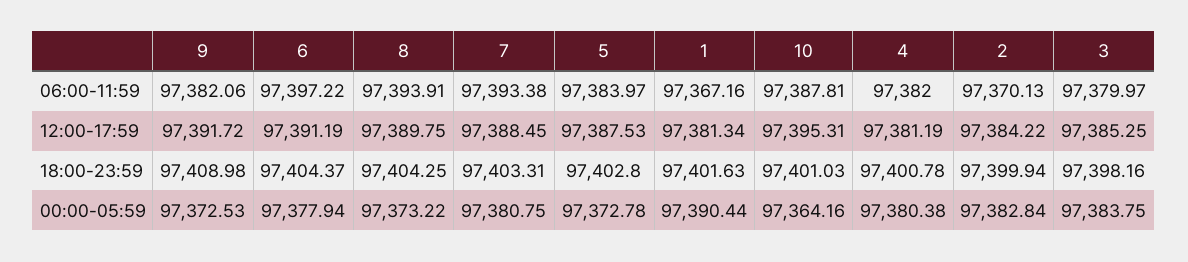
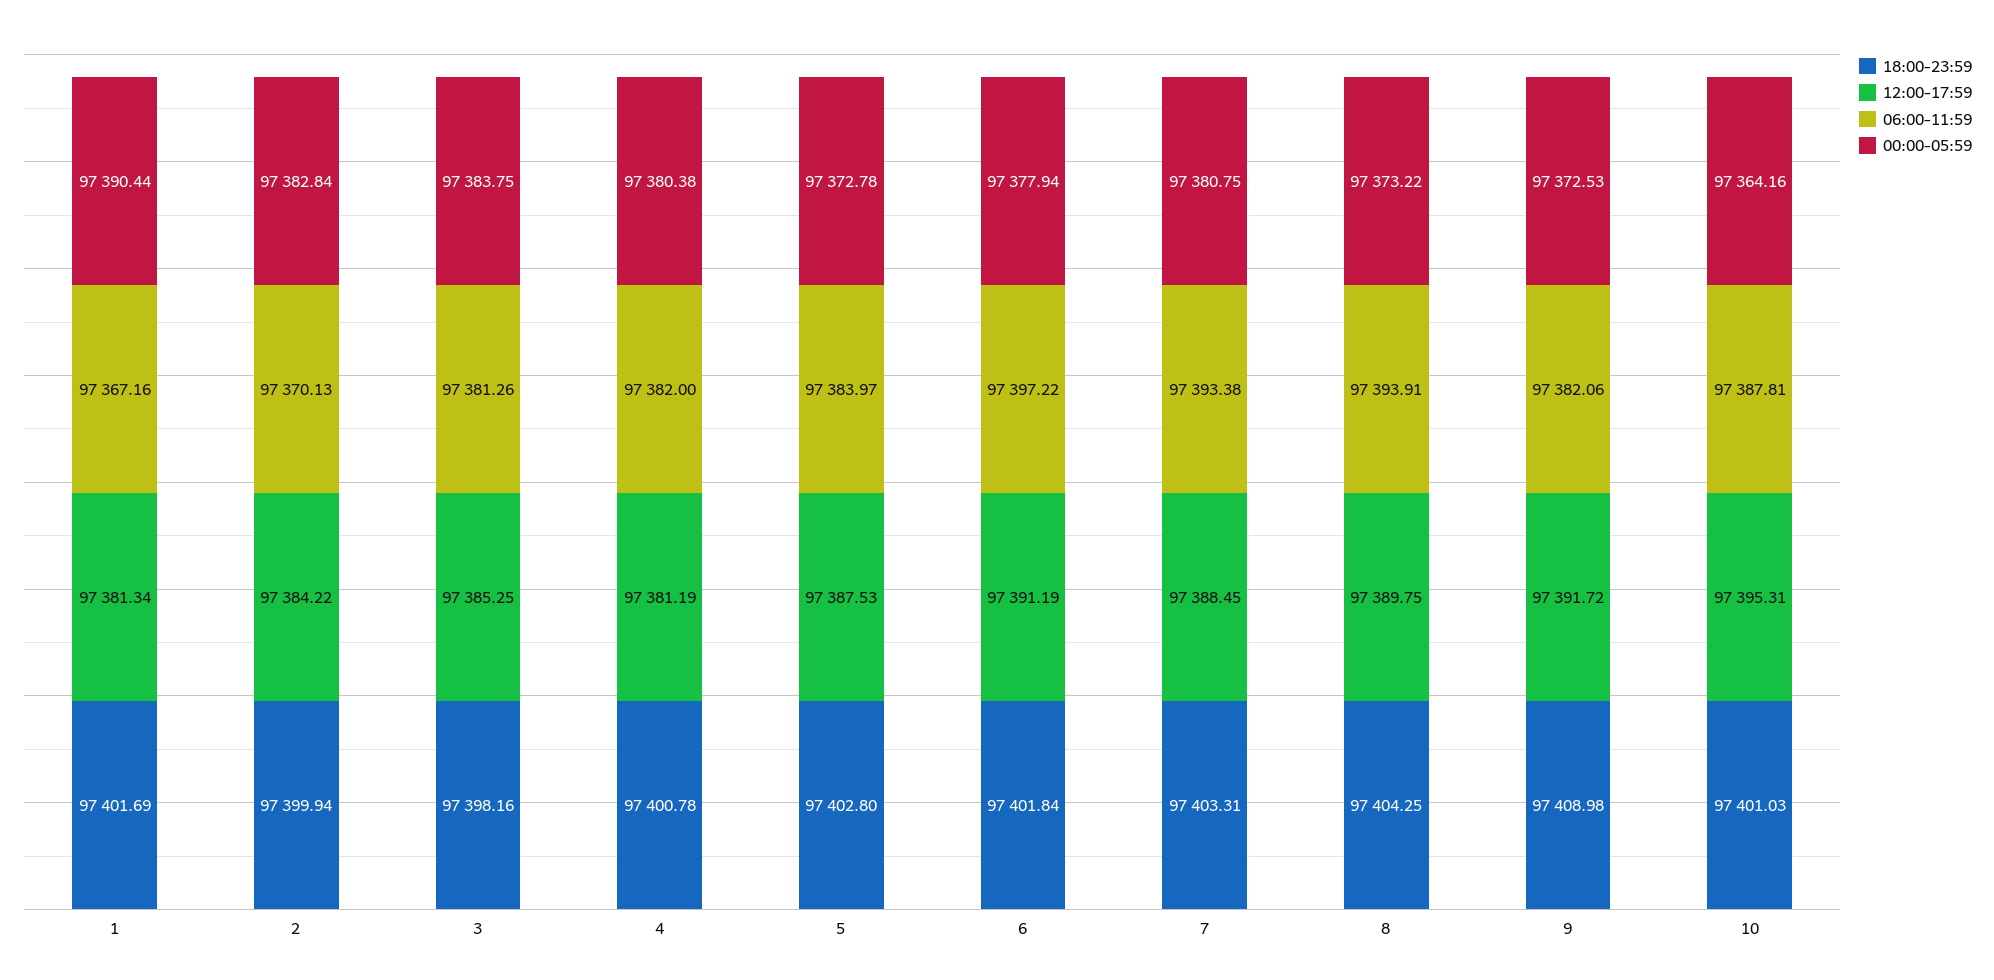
06:00-11:59, 3: 97379.97 -> 97381.26
18:00-23:59, 6: 97404.37 -> 97401.84
18:00-23:59, 1: 97401.63 -> 97401.69

